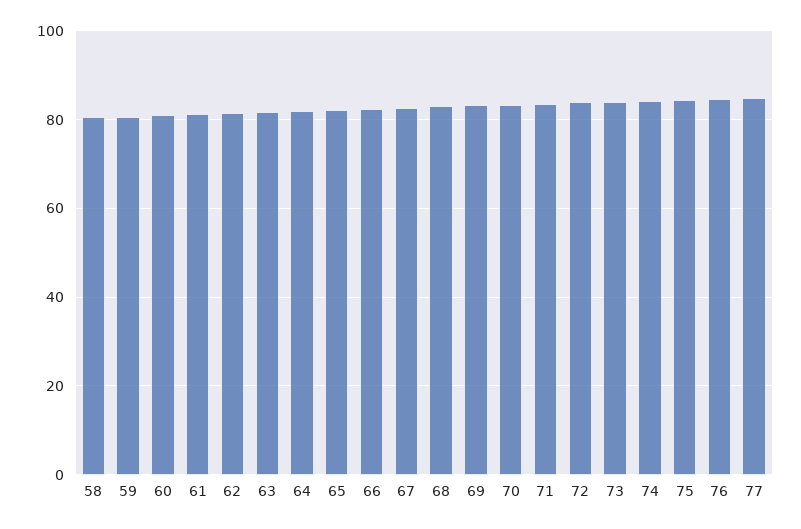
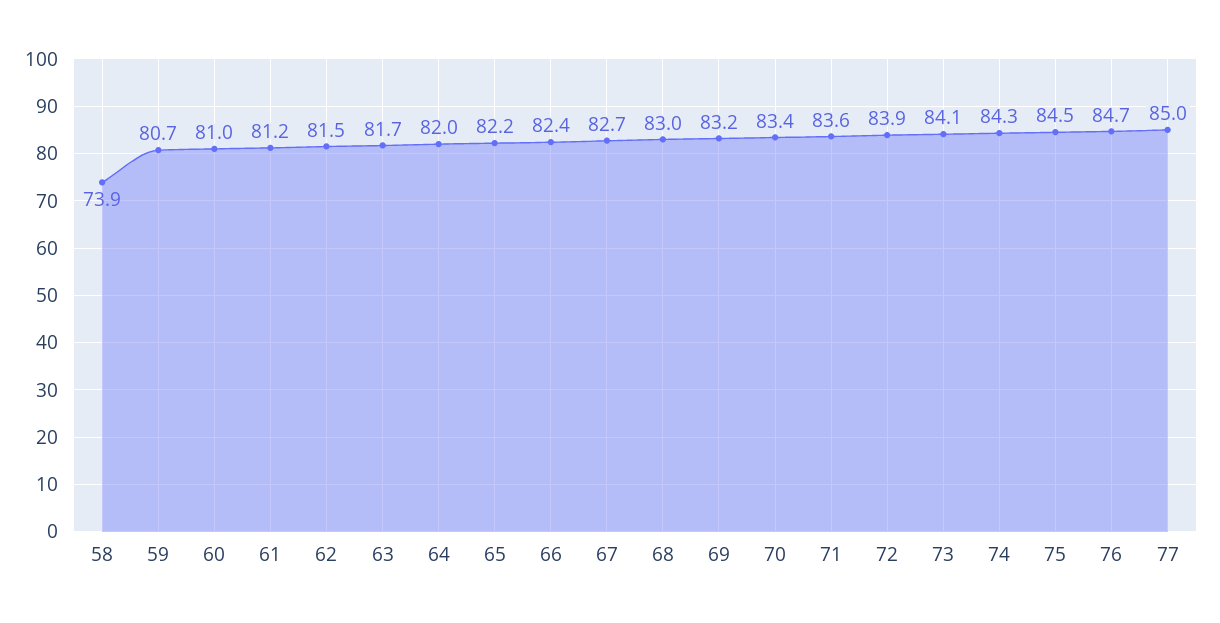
58: 80 -> 73.9

